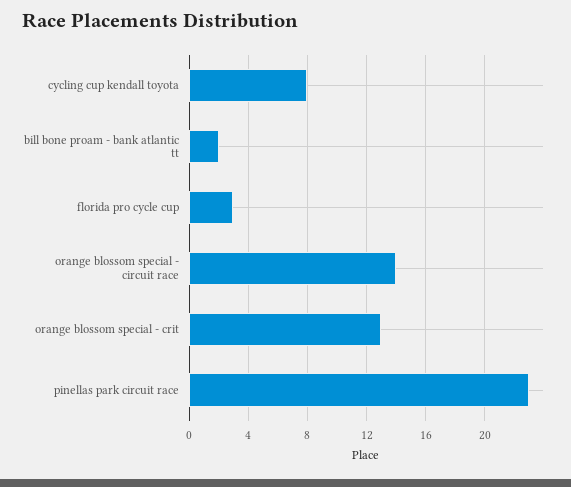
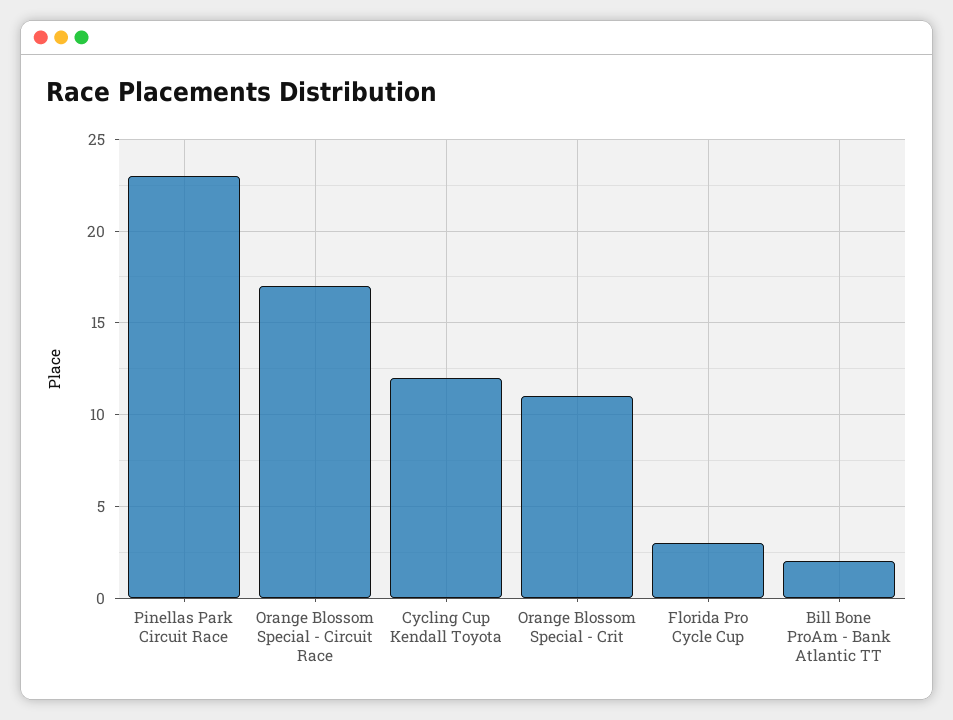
cycling cup kendall toyota: 8 -> 12
orange blossom special - circuit race: 14 -> 17
orange blossom special - crit: 13 -> 11

